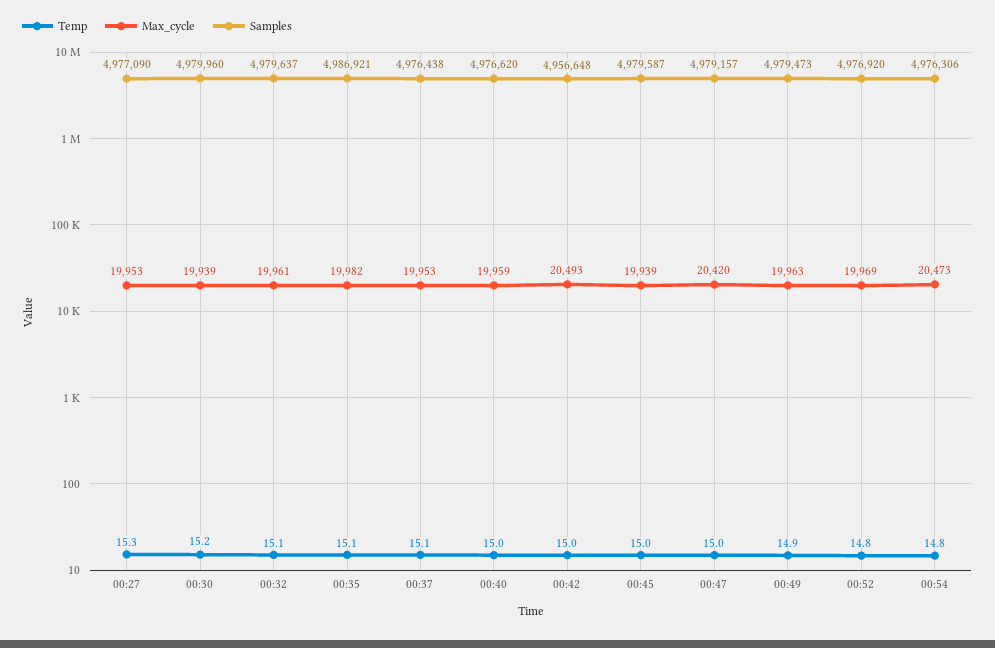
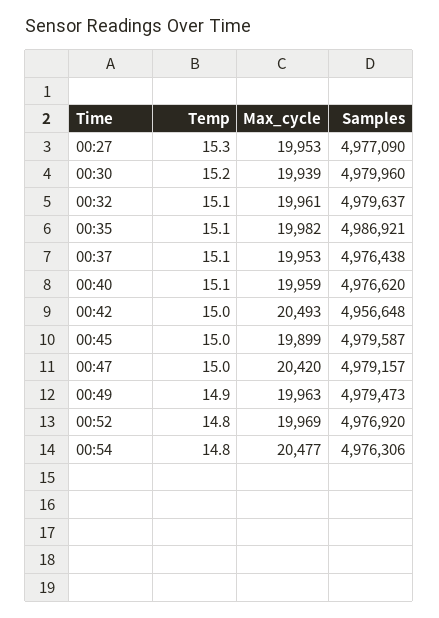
Temp, 00:40: 15 -> 15.1
Max_cycle, 00:45: 19939 -> 19899
Max_cycle, 00:54: 20473 -> 20477

